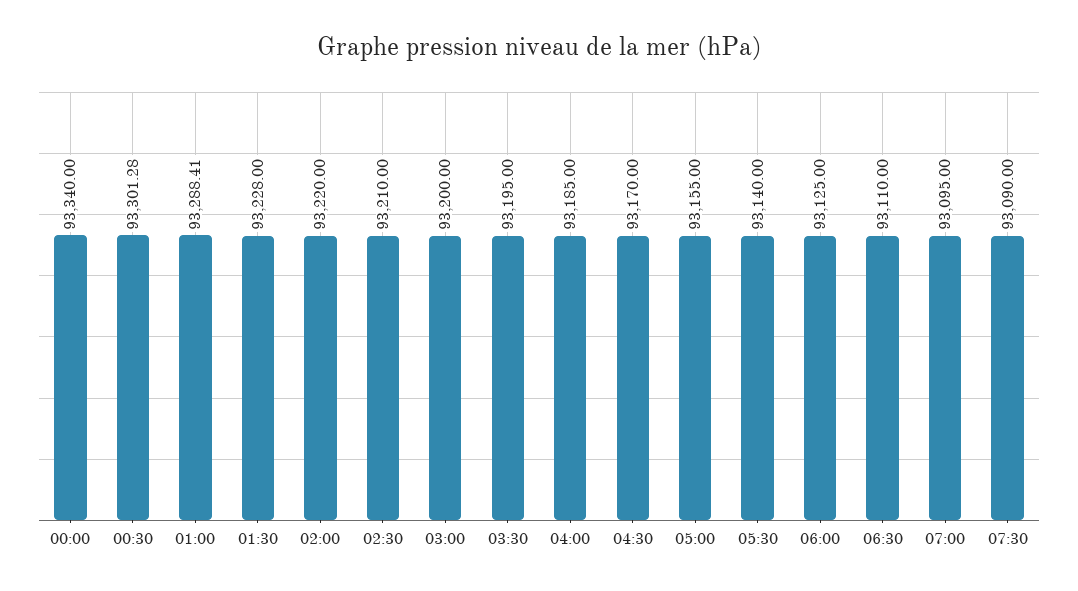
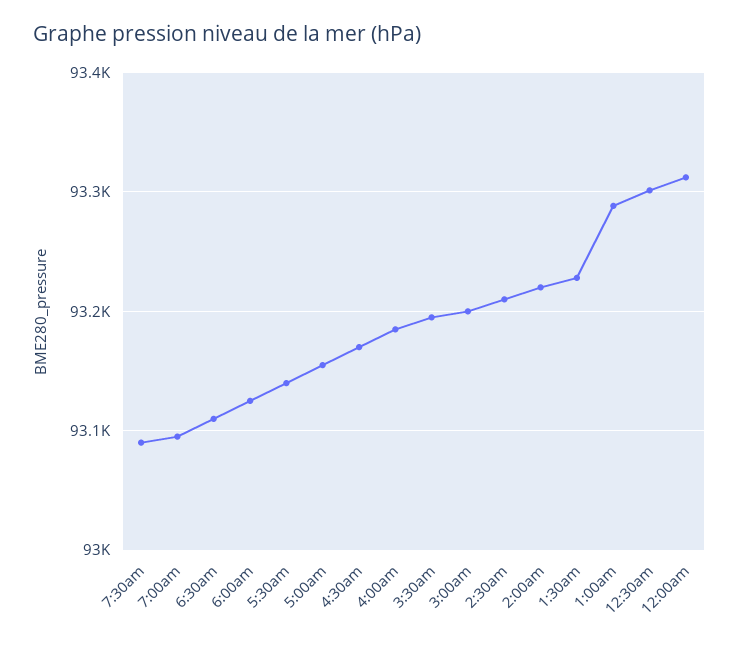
00:00: 93340 -> 93310

